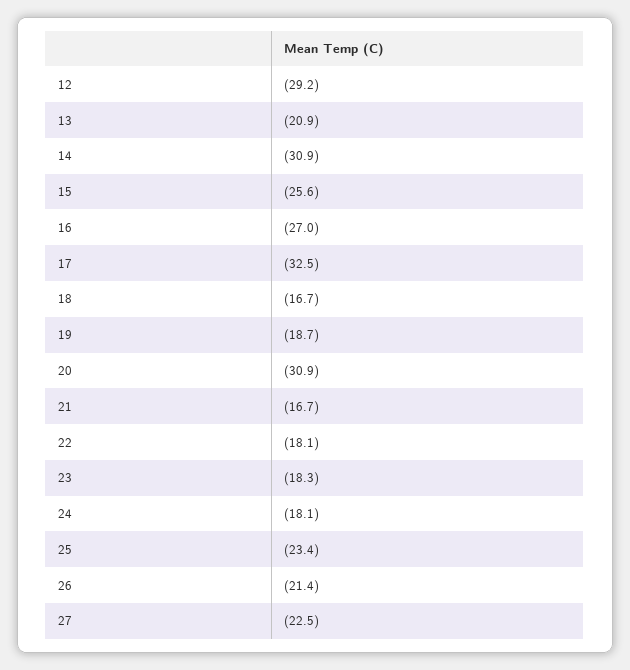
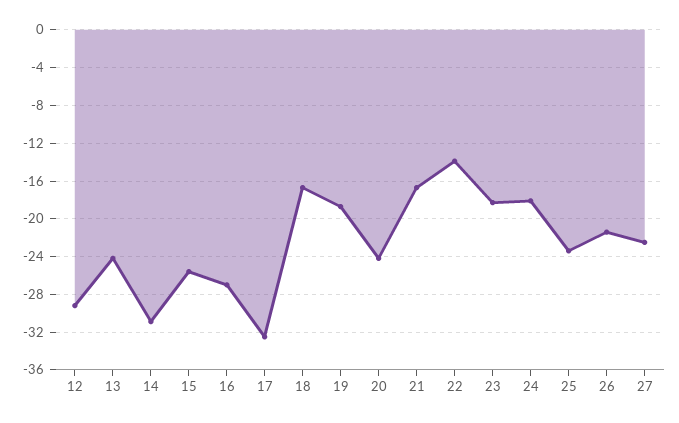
13: -20.9 -> -24
20: -30.9 -> -24
22: -18.1 -> -14

